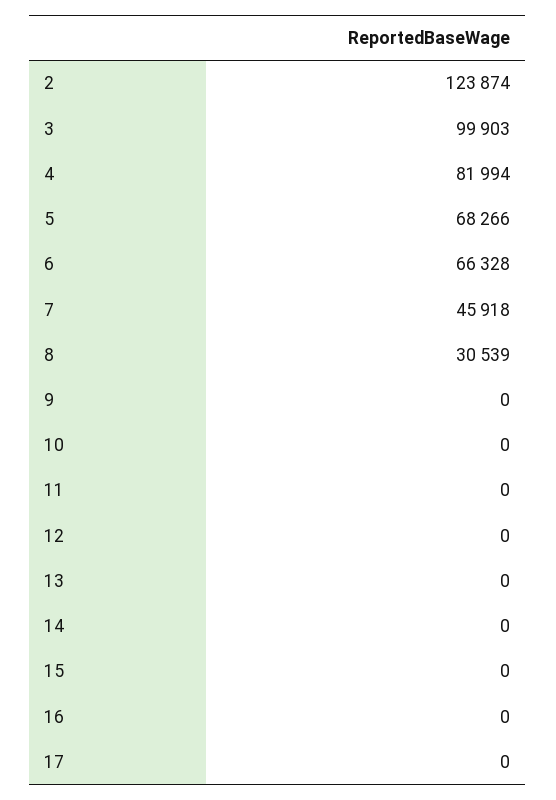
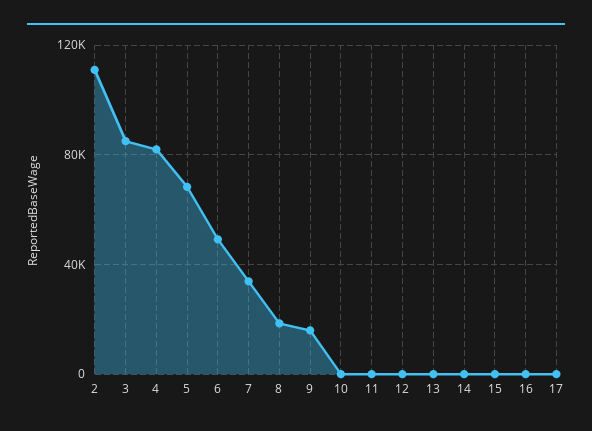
2: 123874 -> 110000
3: 99903 -> 85000
6: 66328 -> 50000
7: 45918 -> 35000
8: 30539 -> 20000
9: 0 -> 15000

